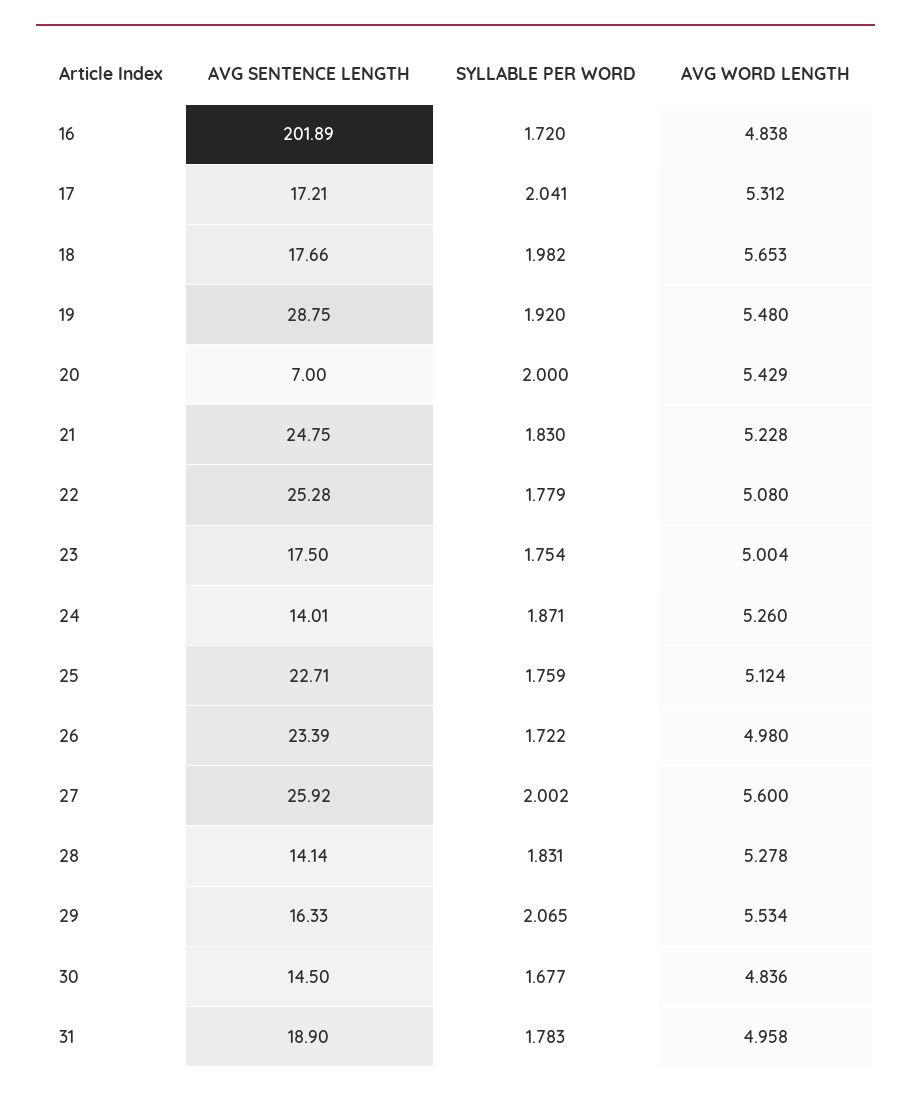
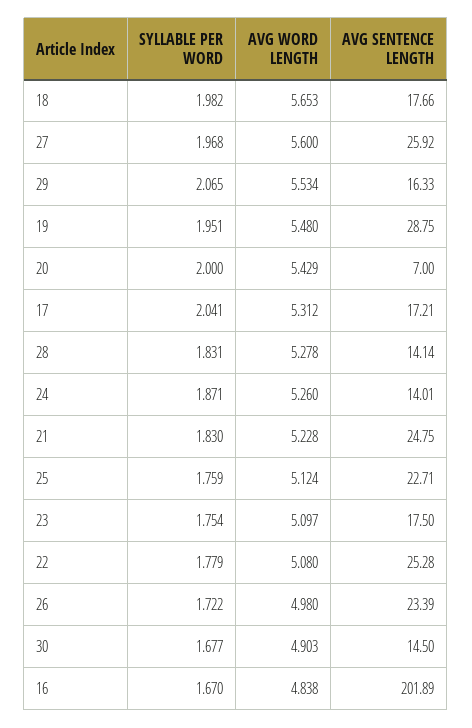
SYLLABLE PER WORD, 16: 1.72 -> 1.67
SYLLABLE PER WORD, 19: 1.92 -> 1.951
AVG WORD LENGTH, 23: 5.004 -> 5.097
SYLLABLE PER WORD, 27: 2.002 -> 1.968
AVG WORD LENGTH, 30: 4.836 -> 4.903
AVG SENTENCE LENGTH, 31: 18.9 -> none
SYLLABLE PER WORD, 31: 1.783 -> none
AVG WORD LENGTH, 31: 4.958 -> none

